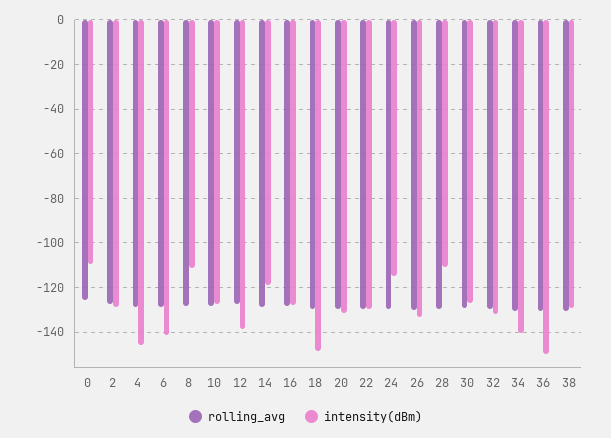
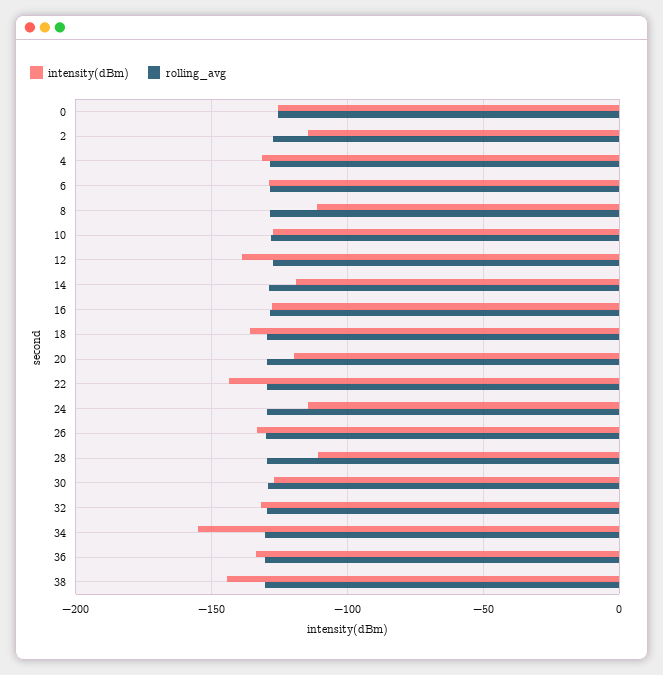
intensity(dBm), 0: -110 -> -125
intensity(dBm), 2: -130 -> -115
intensity(dBm), 4: -145 -> -130
intensity(dBm), 6: -140 -> -130
intensity(dBm), 18: -150 -> -135
intensity(dBm), 20: -130 -> -120
intensity(dBm), 22: -130 -> -145
intensity(dBm), 34: -140 -> -155
intensity(dBm), 36: -150 -> -135
intensity(dBm), 38: -130 -> -145

